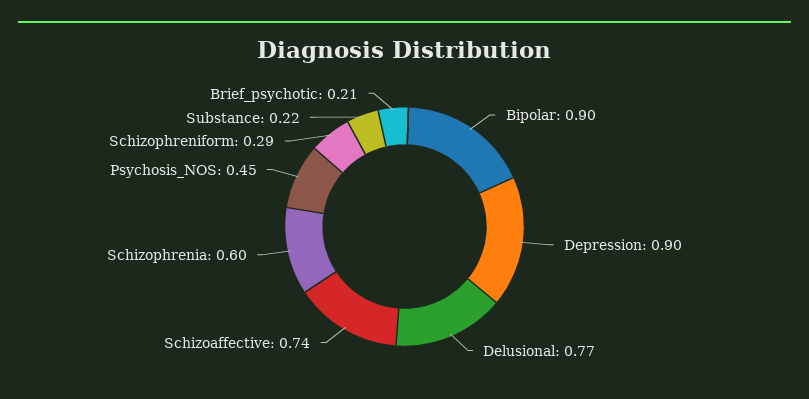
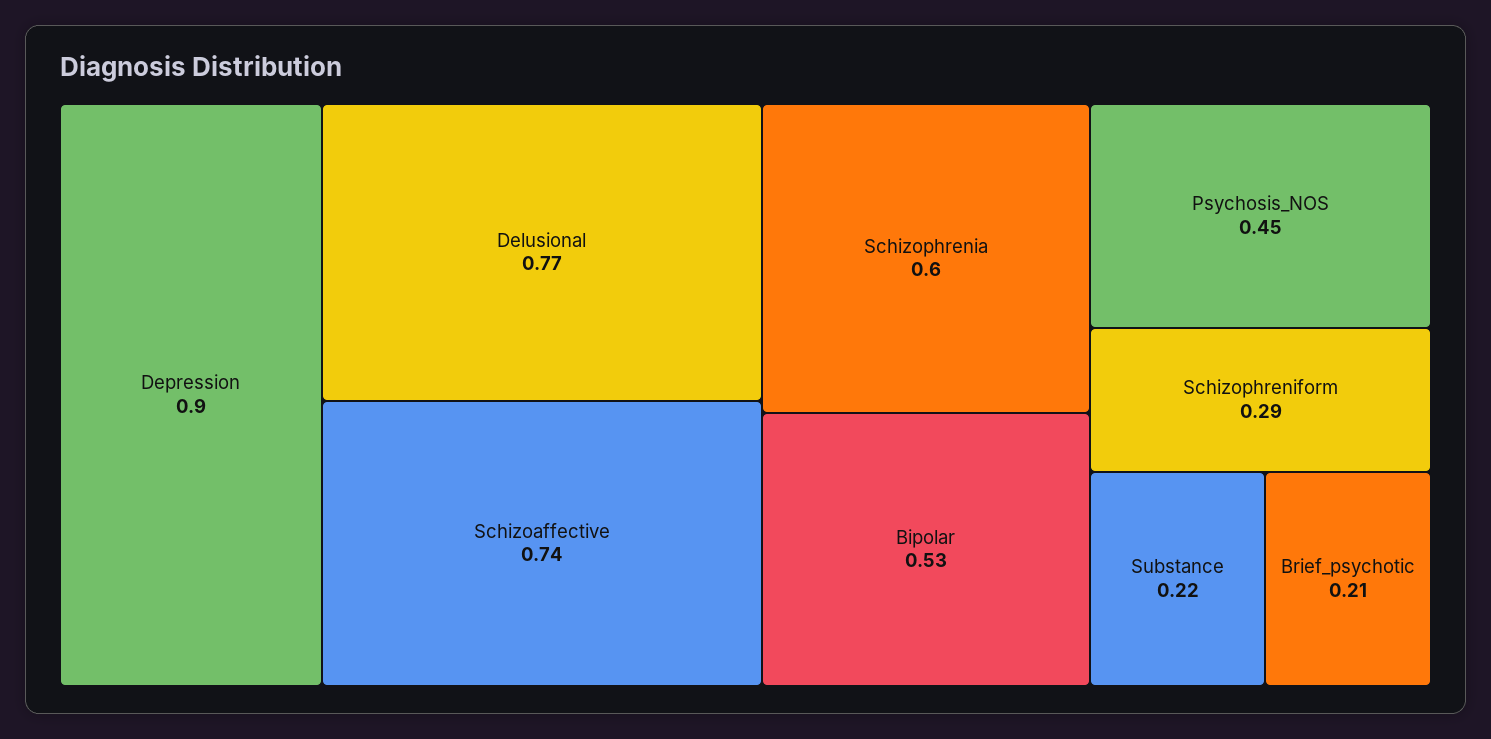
Bipolar: 0.9 -> 0.53

